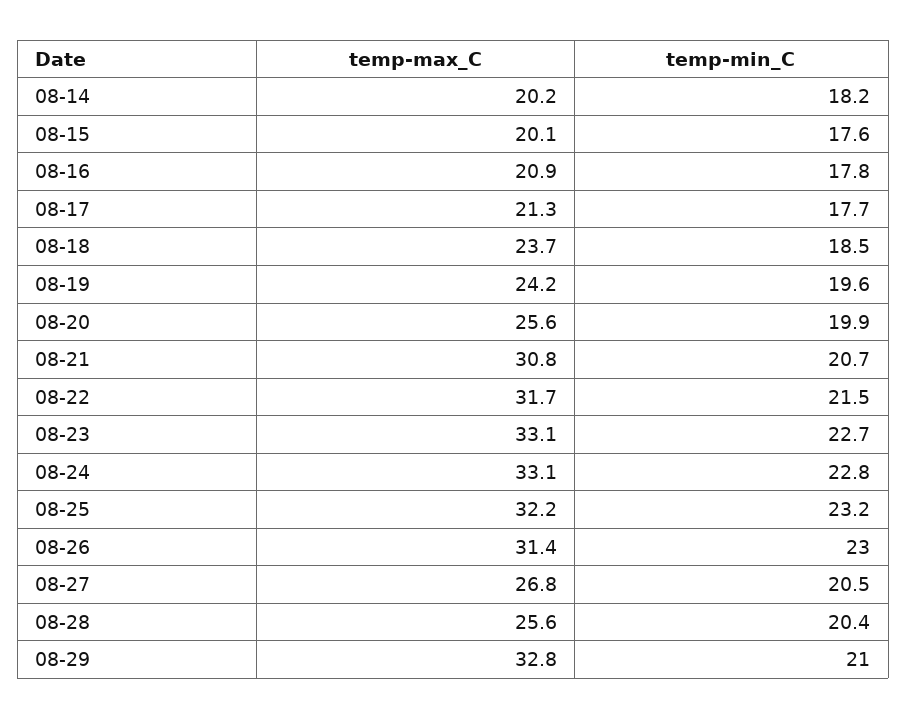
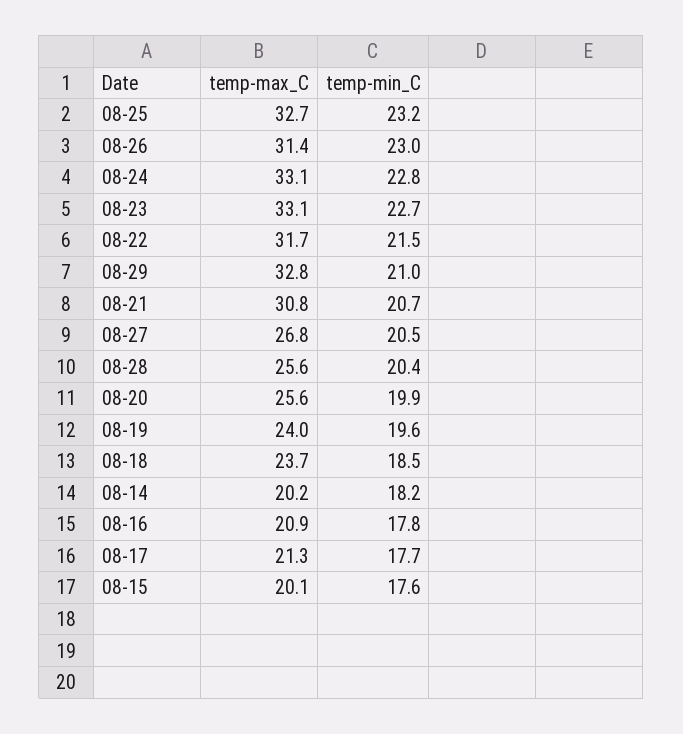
temp-max_C, 08-19: 24.2 -> 24
temp-max_C, 08-25: 32.2 -> 32.7

